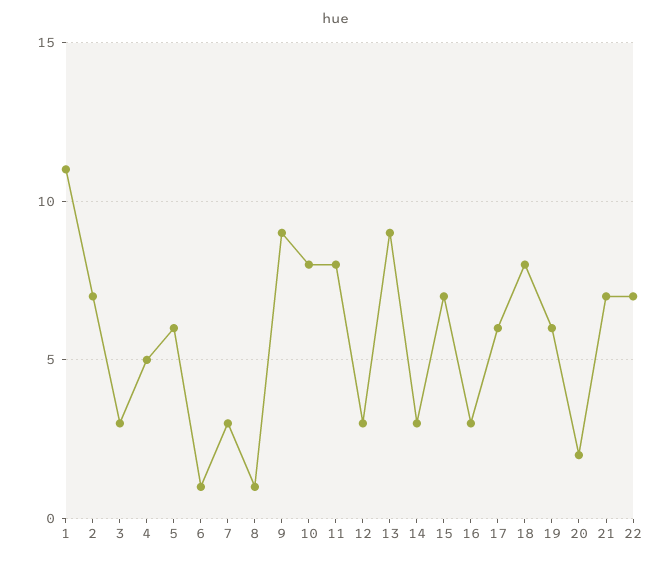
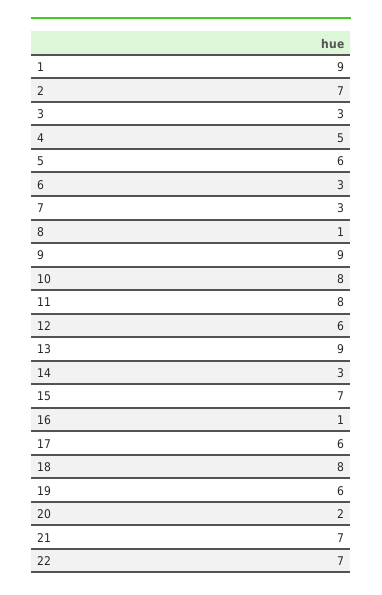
1: 11 -> 9
6: 1 -> 3
12: 3 -> 6
16: 3 -> 1

